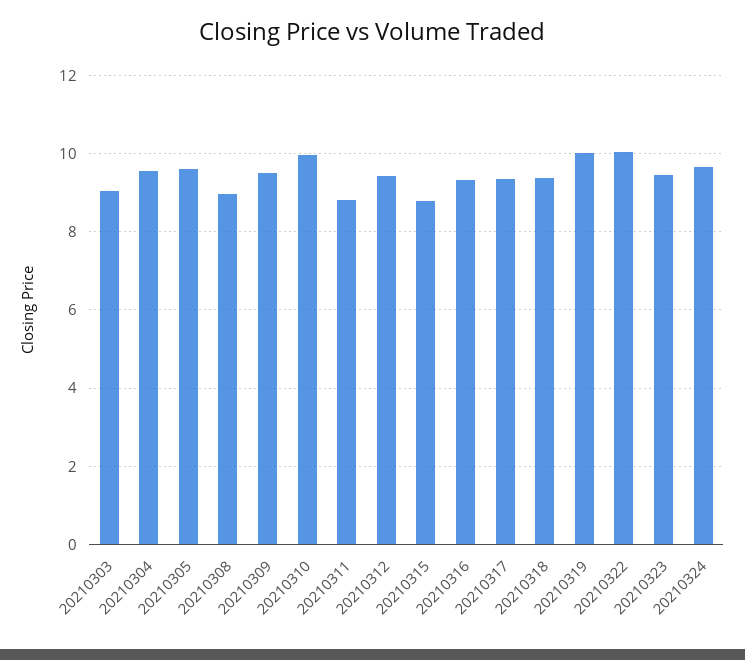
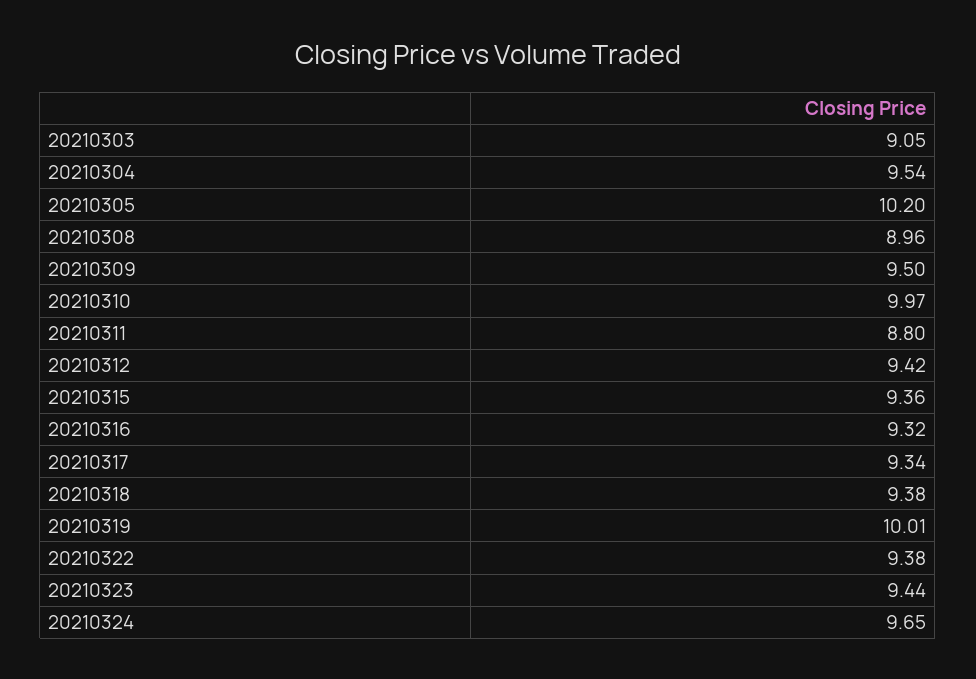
20210305: 9.6 -> 10.2
20210315: 8.8 -> 9.36
20210322: 10 -> 9.38

